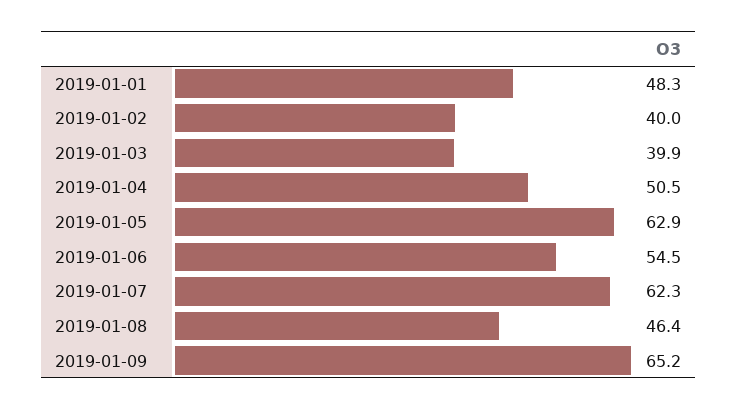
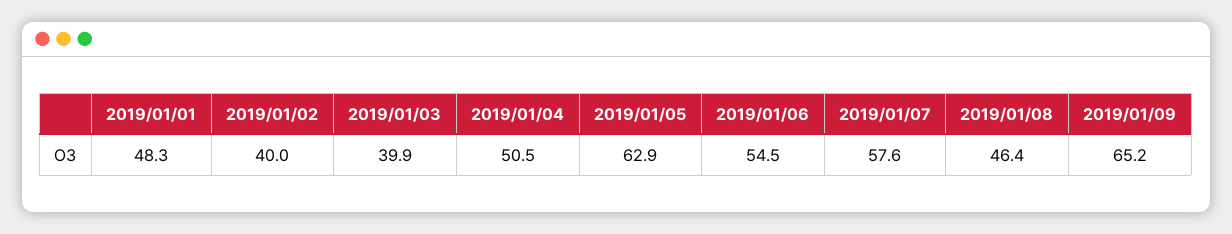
2019-01-07: 62.3 -> 57.6

